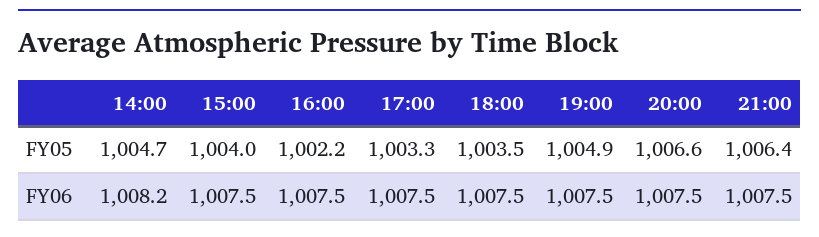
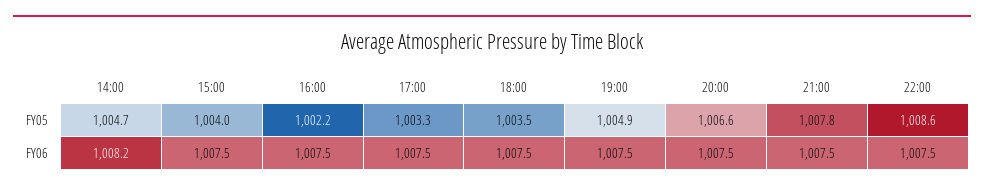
21:00, FY05: 1006.4 -> 1007.8
22:00, FY05: none -> 1008.6
22:00, FY06: none -> 1007.5

